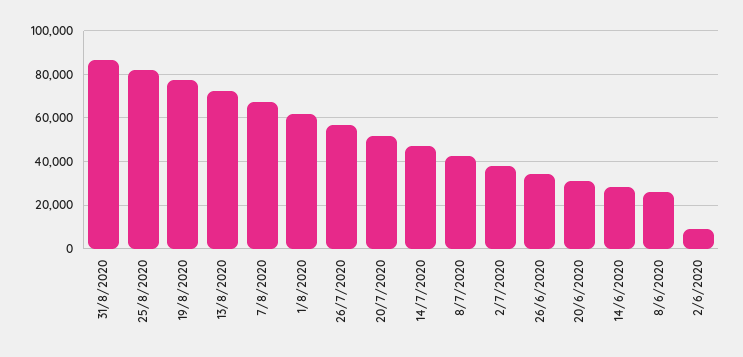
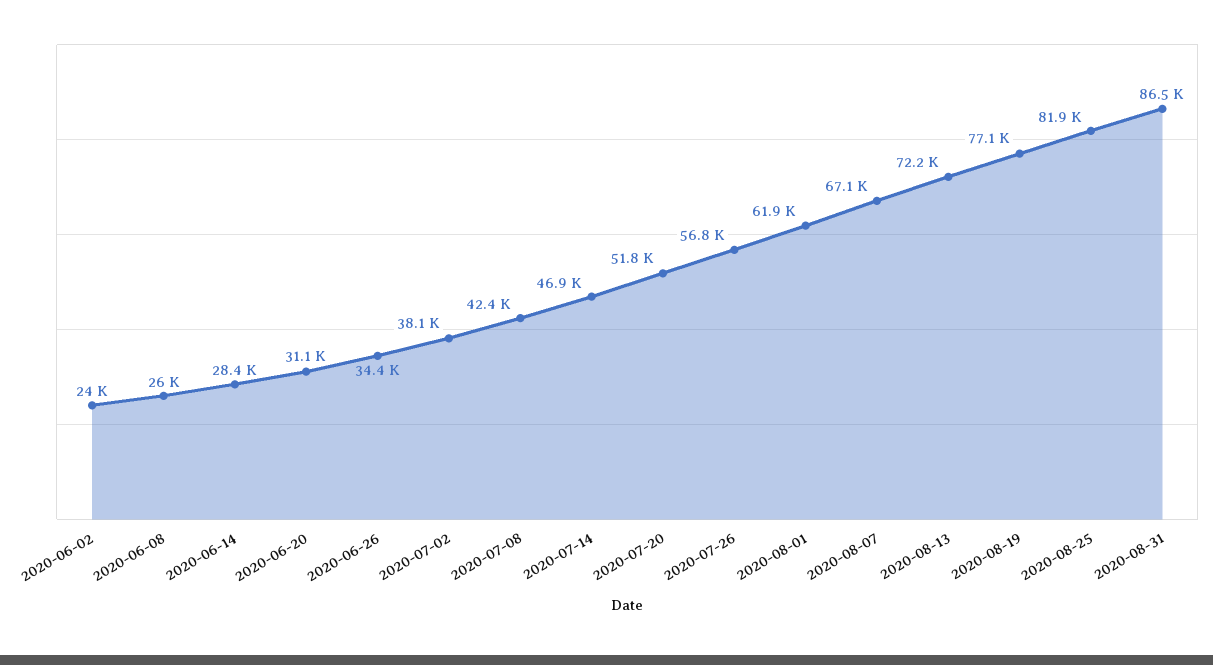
2/6/2020: 10000 -> 24000

